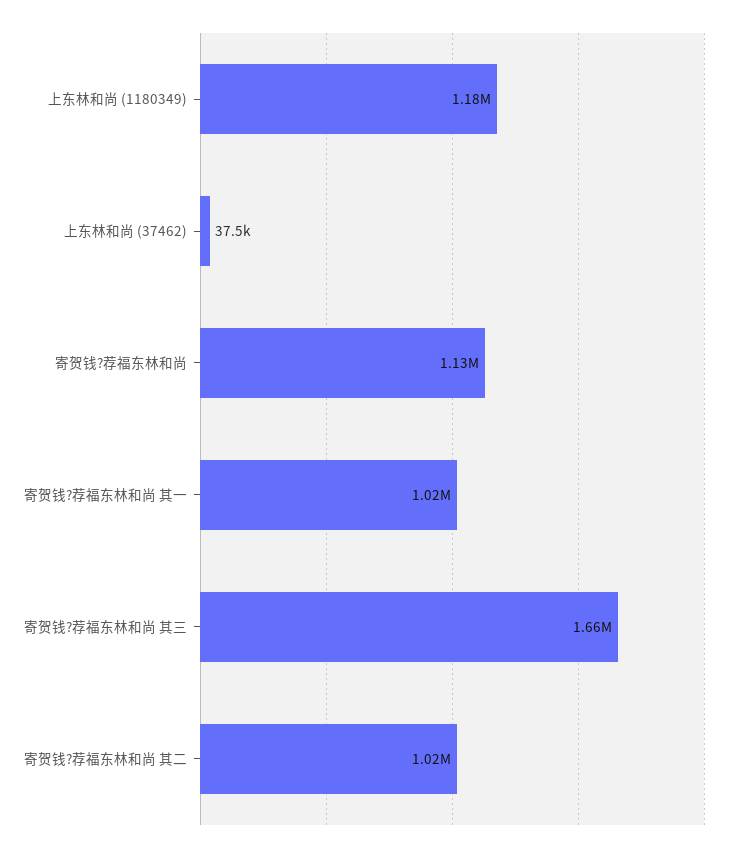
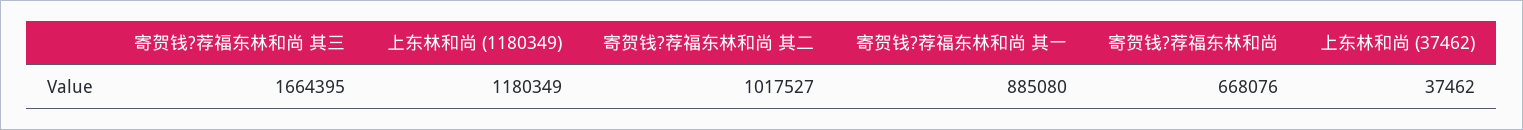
寄贺钱?荐福东林和尚: 1130000 -> 668076
寄贺钱?荐福东林和尚 其一: 1020000 -> 885080

